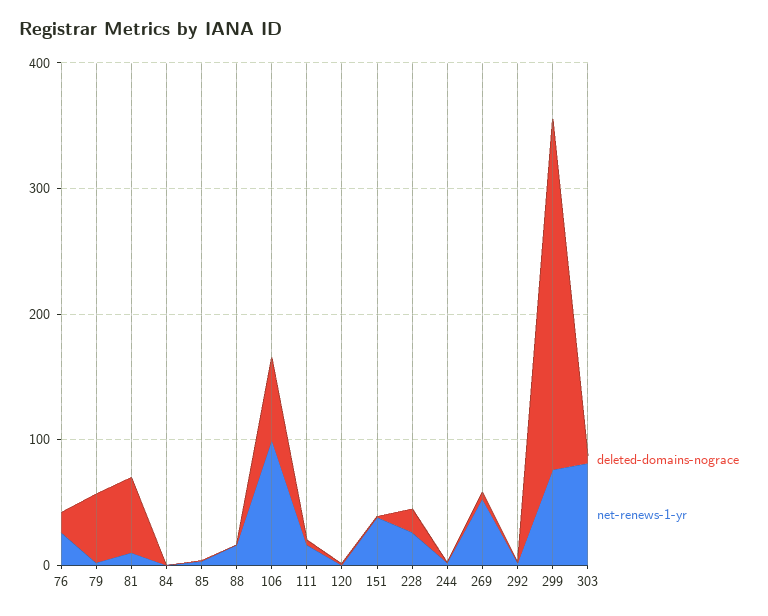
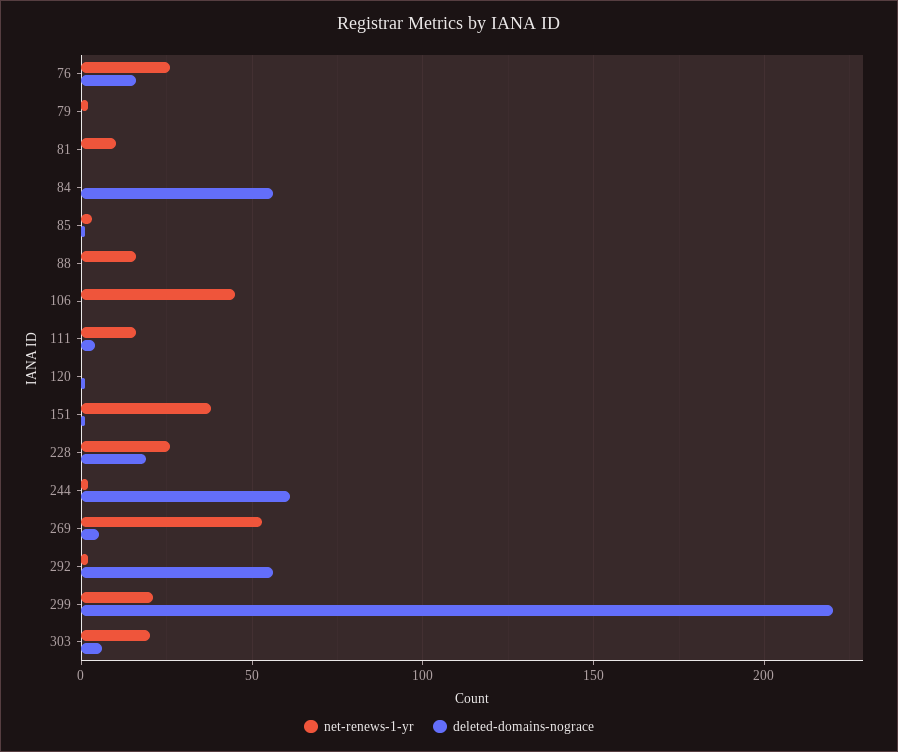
deleted-domains-nograce, 79: 60 -> 0
deleted-domains-nograce, 81: 60 -> 0
deleted-domains-nograce, 84: 0 -> 55
deleted-domains-nograce, 106: 60 -> 0
net-renews-1-yr, 106: 100 -> 45
deleted-domains-nograce, 244: 0 -> 60
deleted-domains-nograce, 292: 0 -> 55
deleted-domains-nograce, 299: 280 -> 220
net-renews-1-yr, 299: 80 -> 20
net-renews-1-yr, 303: 80 -> 20

